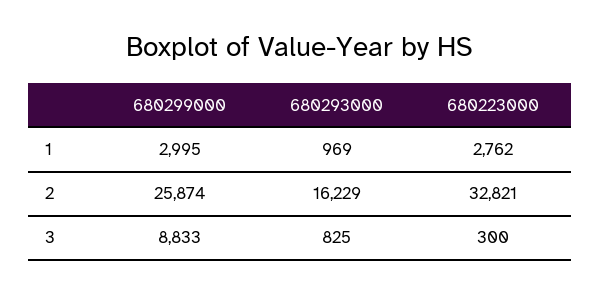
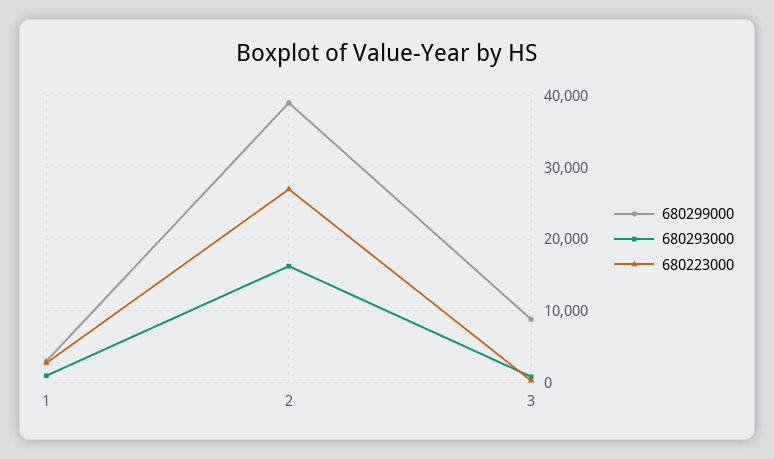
680299000, 2: 25874 -> 39000
680223000, 2: 32821 -> 27000

